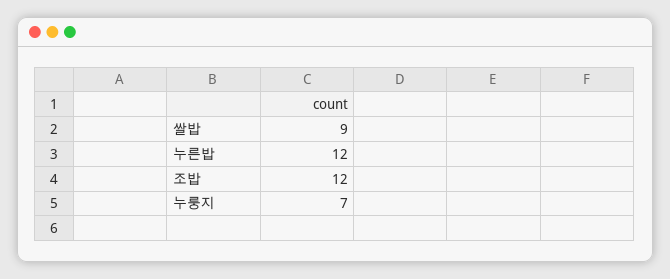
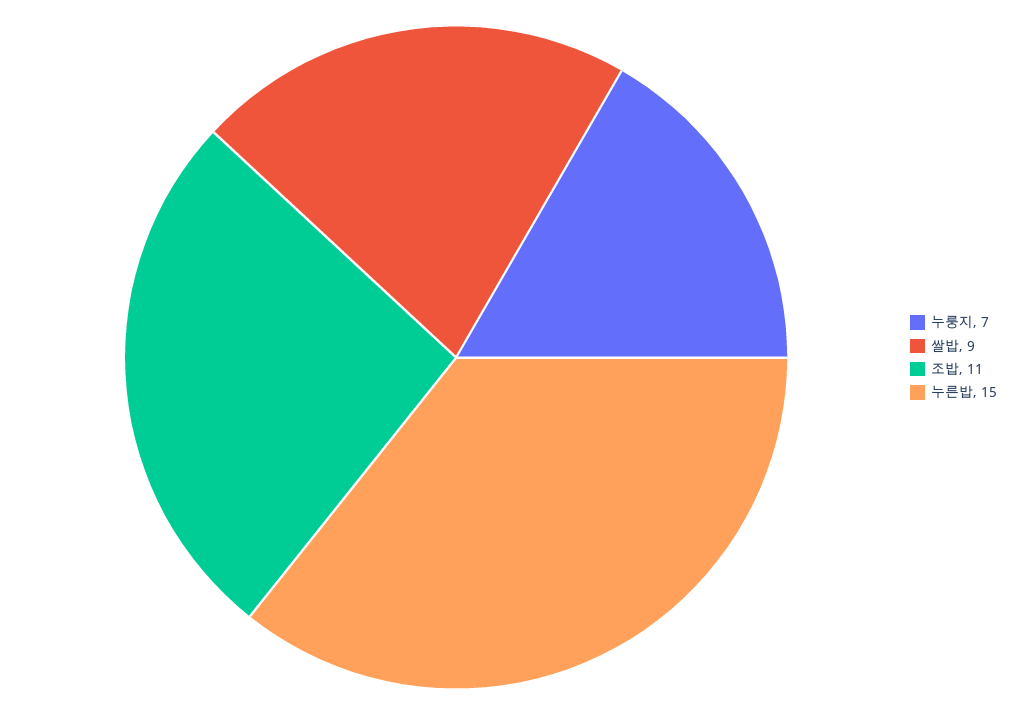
누른밥: 12 -> 15
조밥: 12 -> 11

